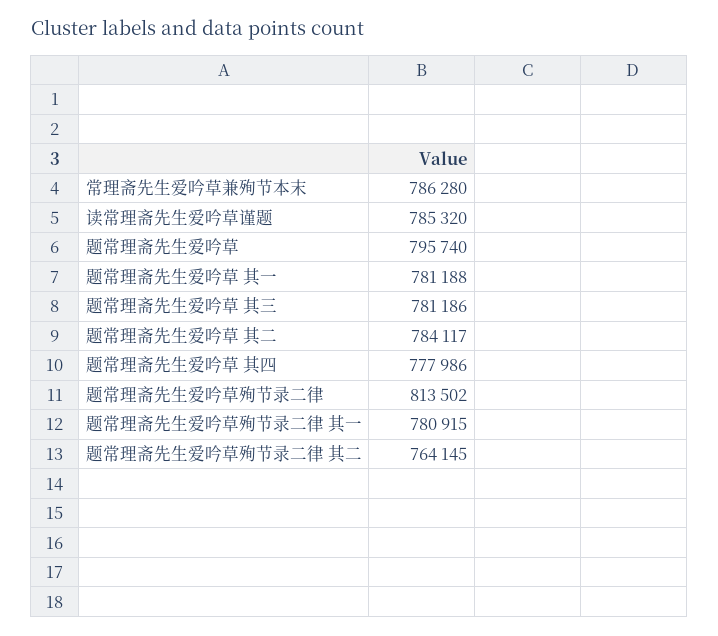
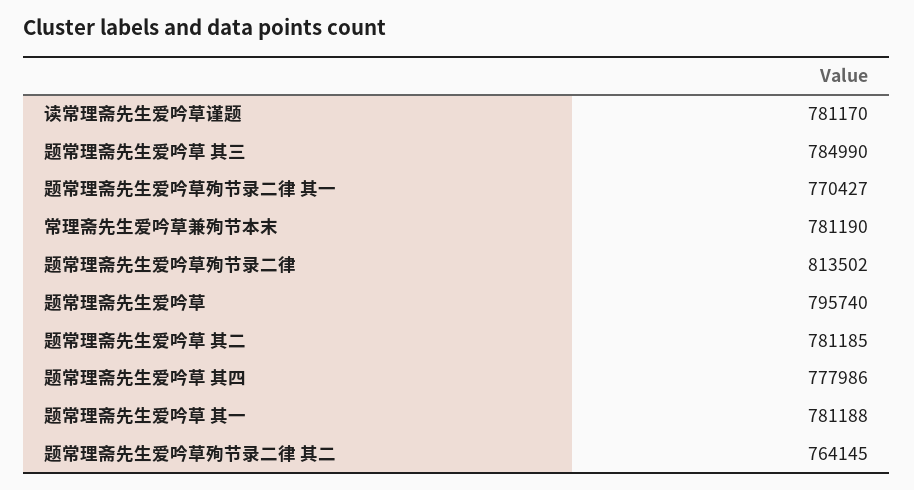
常理斋先生爱吟草兼殉节本末: 786280 -> 781190
读常理斋先生爱吟草谨题: 785320 -> 781170
题常理斋先生爱吟草 其三: 781186 -> 784990
题常理斋先生爱吟草 其二: 784117 -> 781185
题常理斋先生爱吟草殉节录二律 其一: 780915 -> 770427

